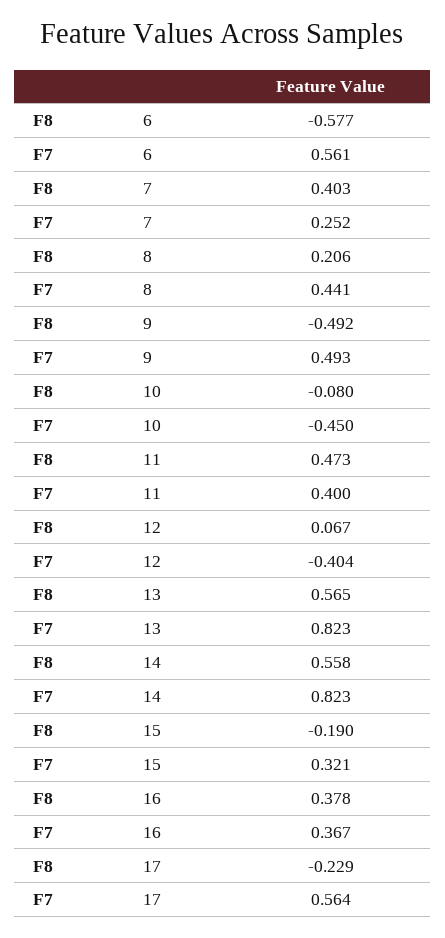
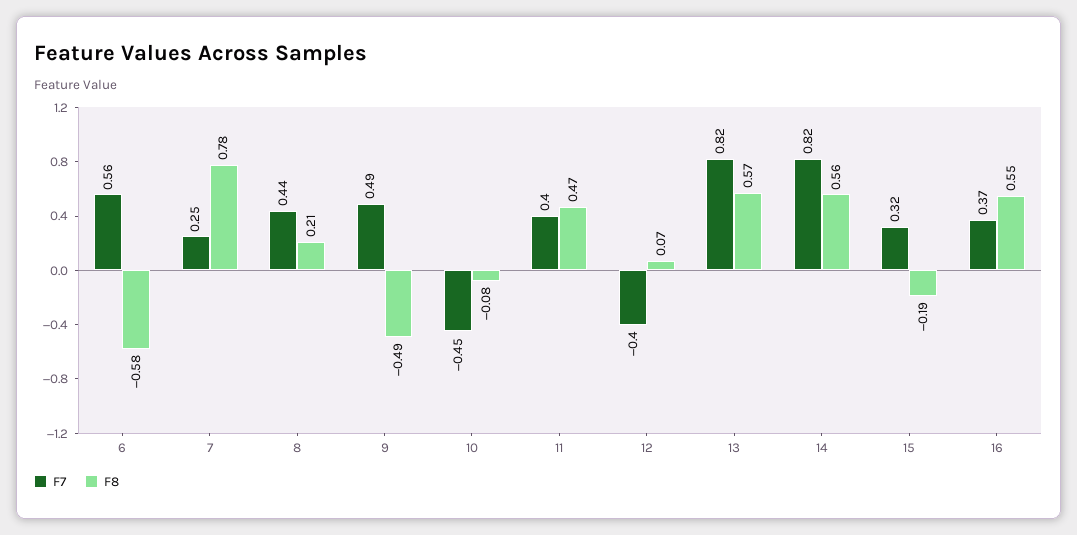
F8, 7: 0.403 -> 0.78
F8, 16: 0.378 -> 0.55
F8, 17: -0.229 -> none
F7, 17: 0.564 -> none

